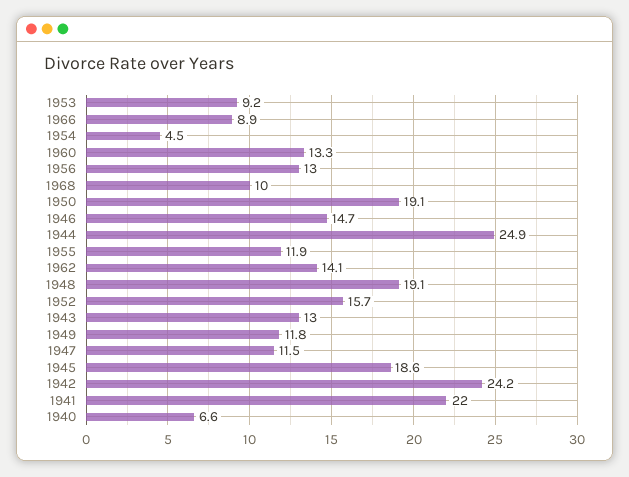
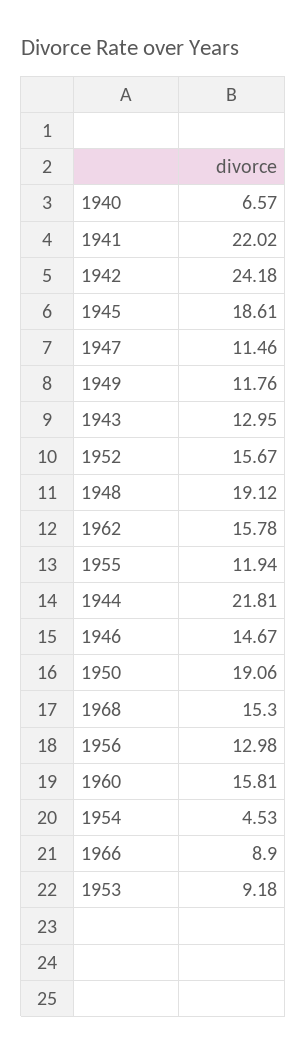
1960: 13.3 -> 15.81
1968: 10 -> 15.3
1944: 24.9 -> 21.81
1962: 14.1 -> 15.78

